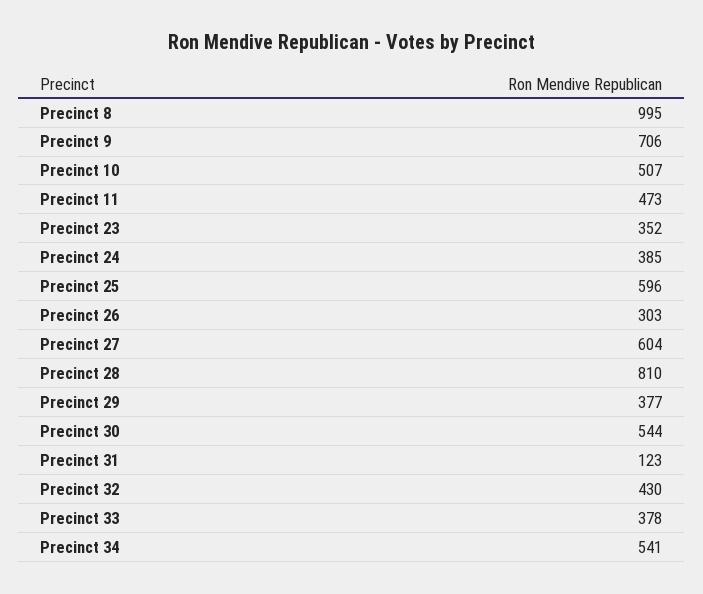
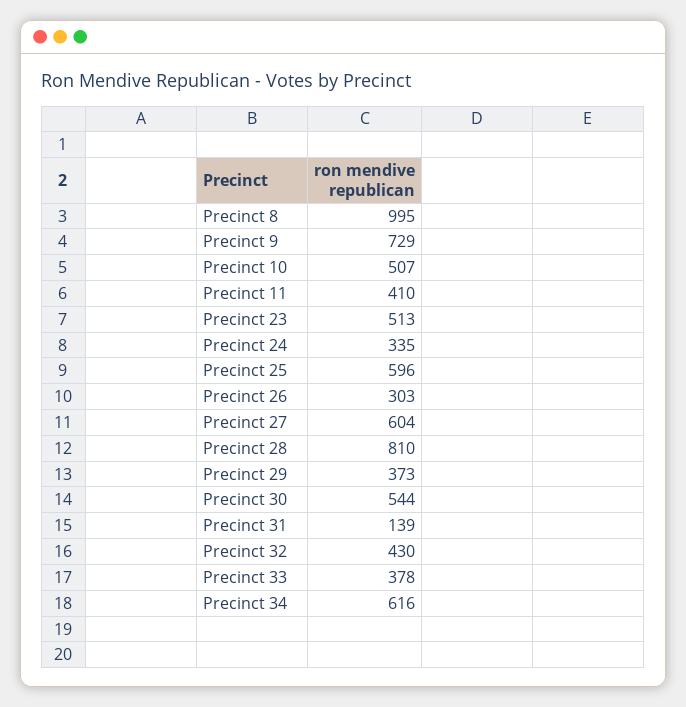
Precinct 9: 706 -> 729
Precinct 11: 473 -> 410
Precinct 23: 352 -> 513
Precinct 24: 385 -> 335
Precinct 29: 377 -> 373
Precinct 31: 123 -> 139
Precinct 34: 541 -> 616

